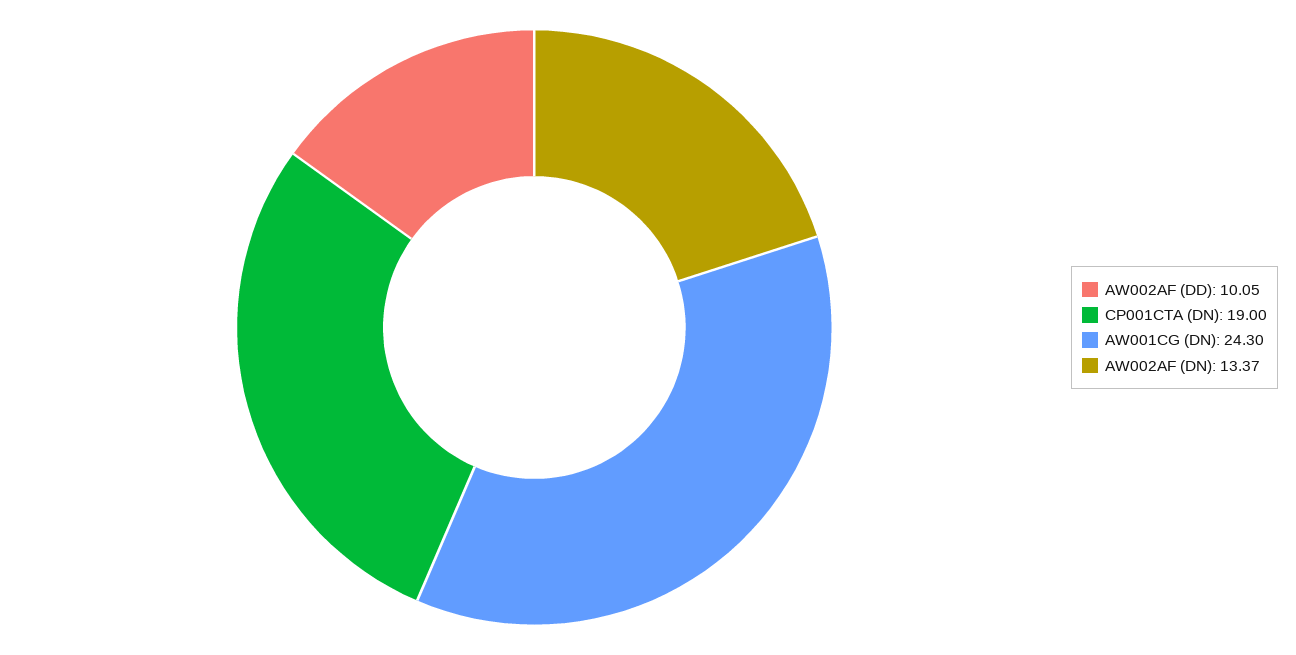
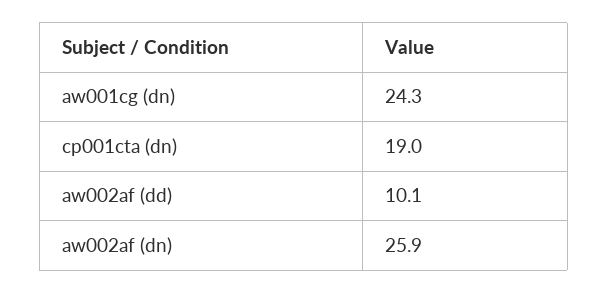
AW002AF (DN): 13.37 -> 25.9

